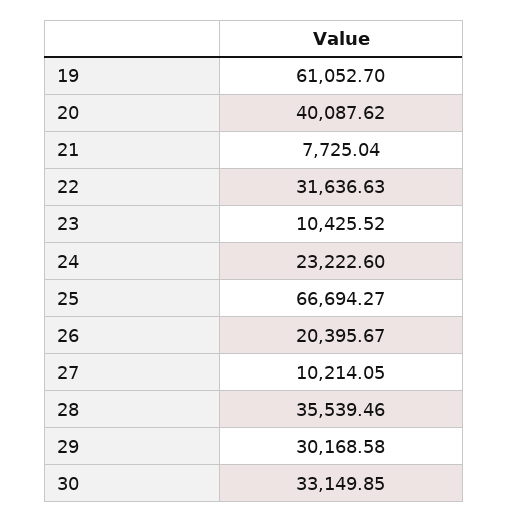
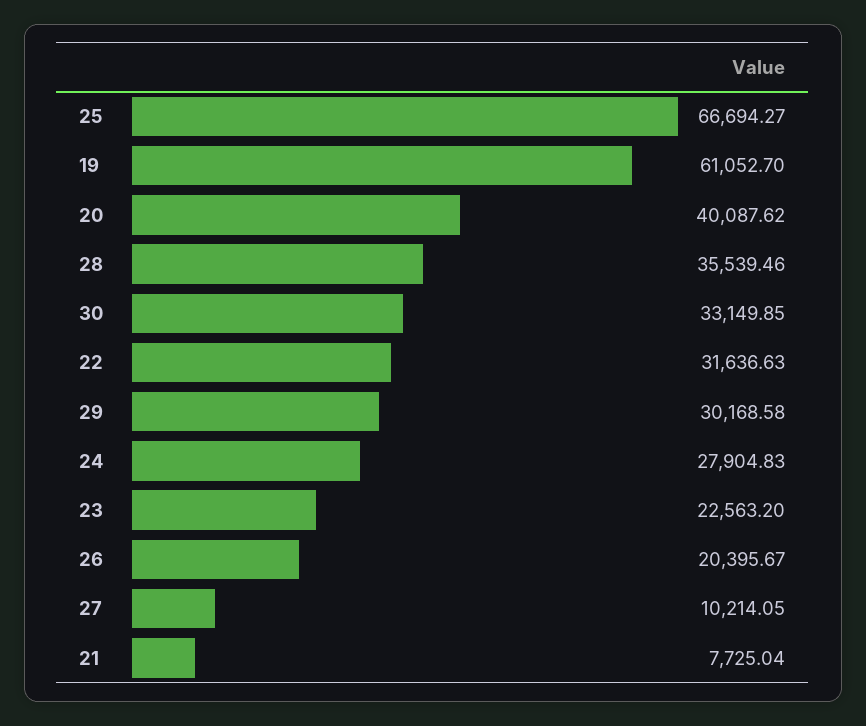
23: 10425.52 -> 22563.2
24: 23222.6 -> 27904.83

